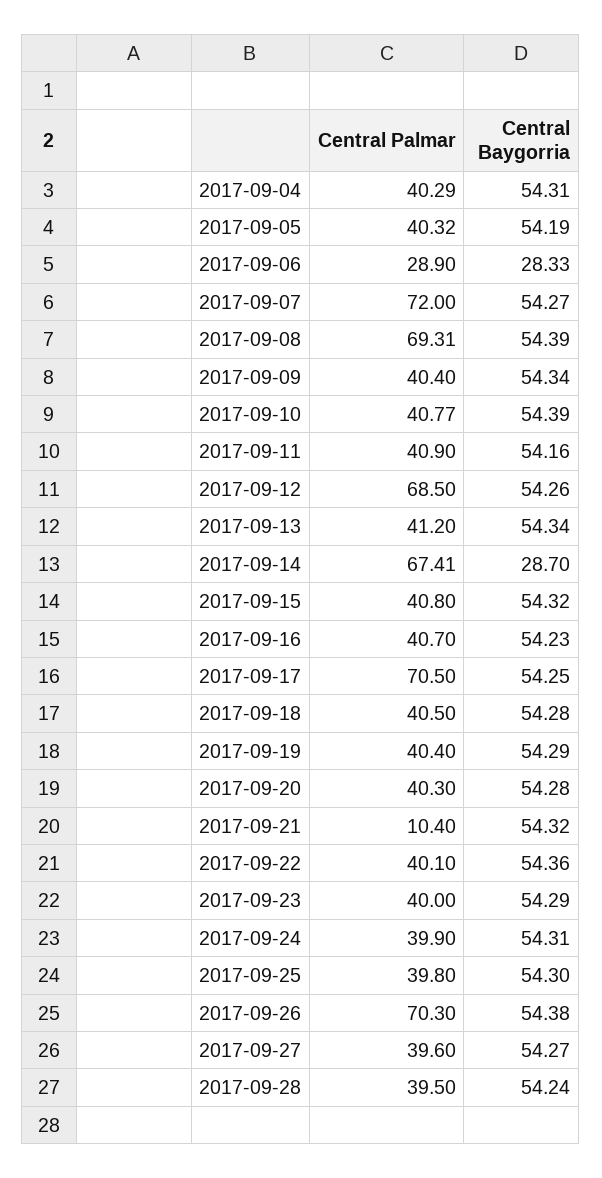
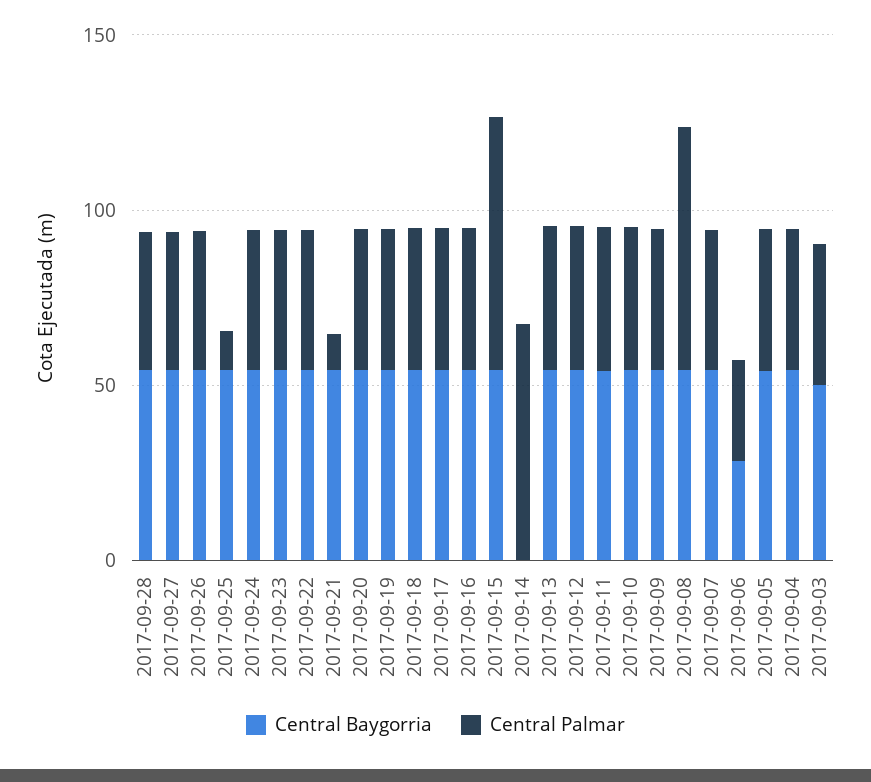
Central Palmar, 2017-09-07: 72 -> 40
Central Palmar, 2017-09-12: 68.5 -> 40
Central Baygorria, 2017-09-14: 28.7 -> 0
Central Palmar, 2017-09-15: 40.8 -> 70
Central Palmar, 2017-09-17: 70.5 -> 40
Central Palmar, 2017-09-25: 39.8 -> 10
Central Palmar, 2017-09-26: 70.3 -> 40
Central Baygorria, 2017-09-03: none -> 50
Central Palmar, 2017-09-03: none -> 40

